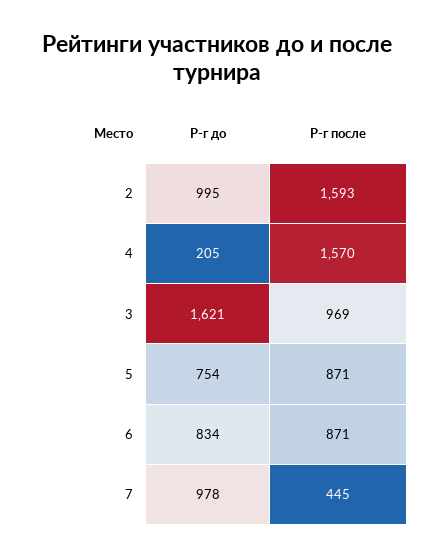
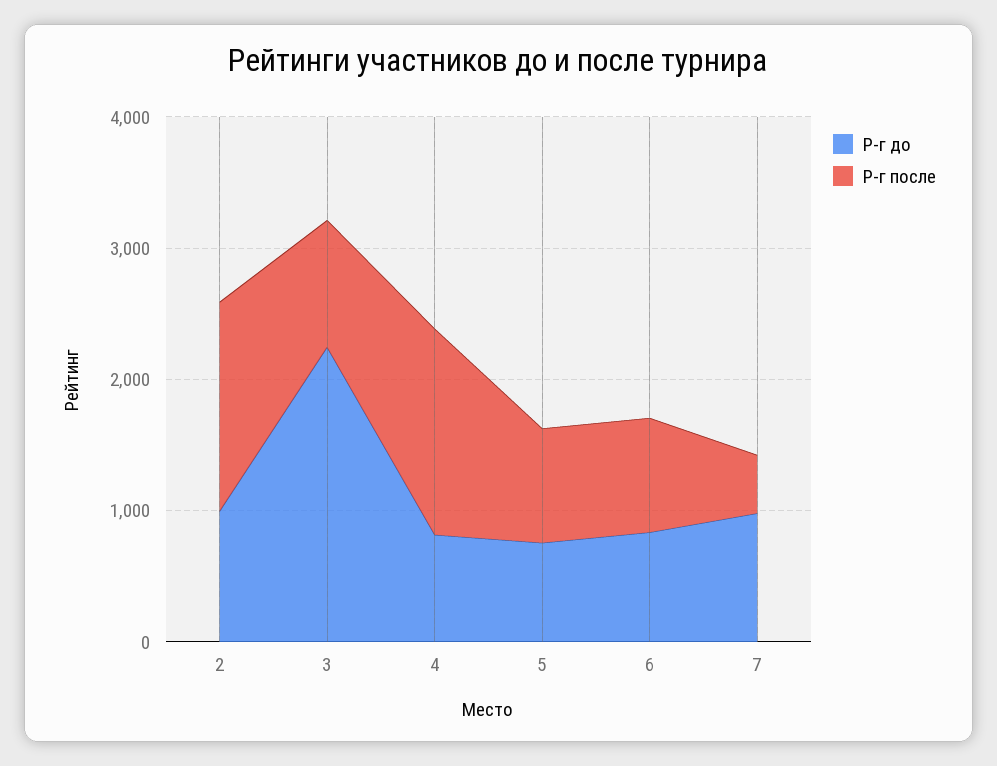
Р-г до, 4: 205 -> 800
Р-г до, 3: 1621 -> 2200

